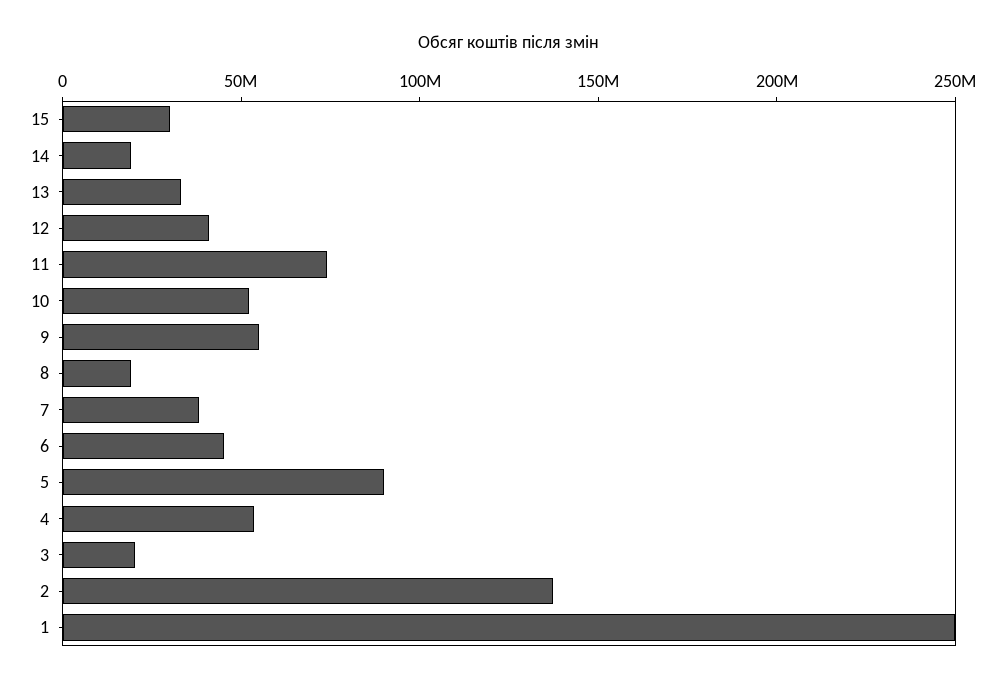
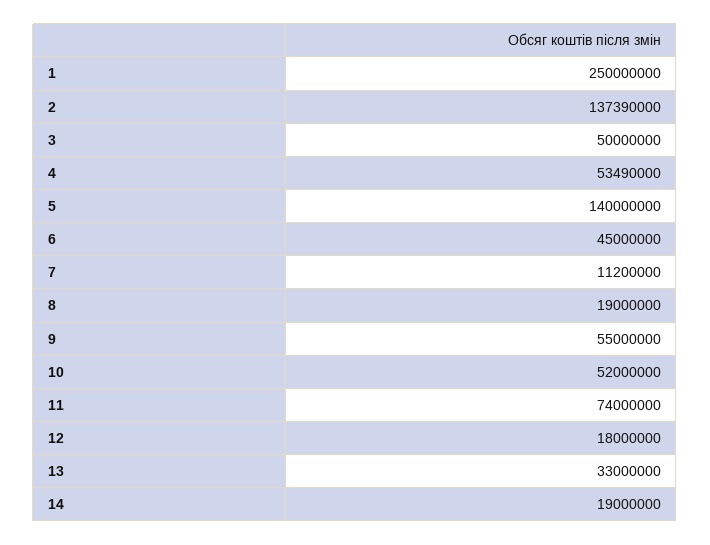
15: 30000000 -> none
12: 40000000 -> 18000000
7: 40000000 -> 11200000
5: 90000000 -> 140000000
3: 20000000 -> 50000000

